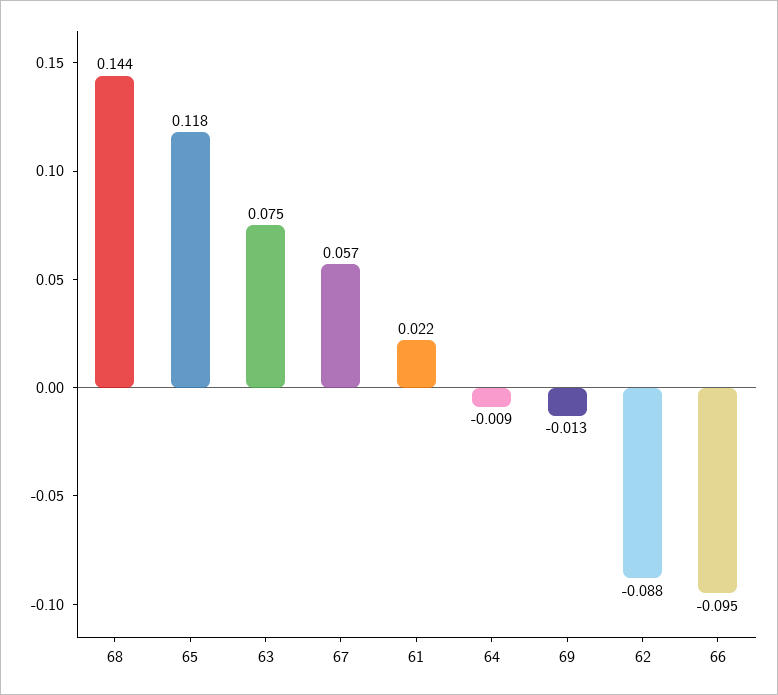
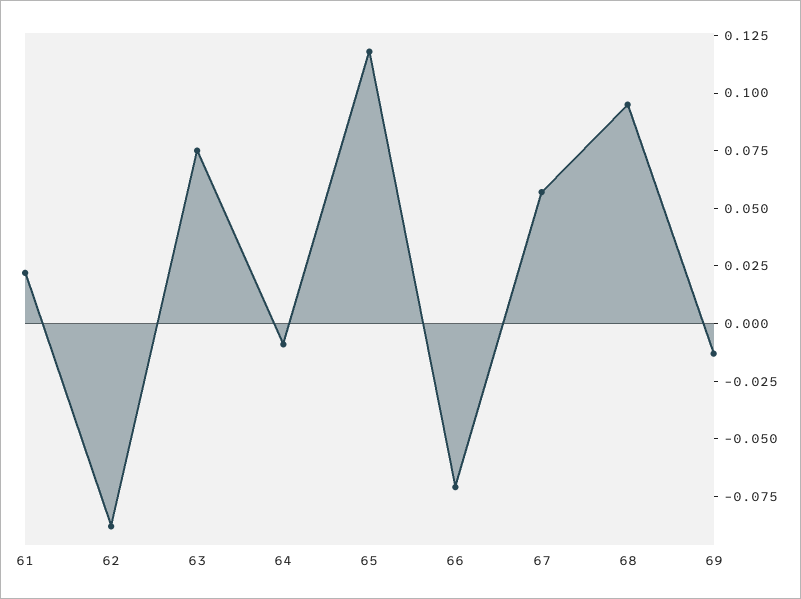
68: 0.144 -> 0.095
66: -0.095 -> -0.07

